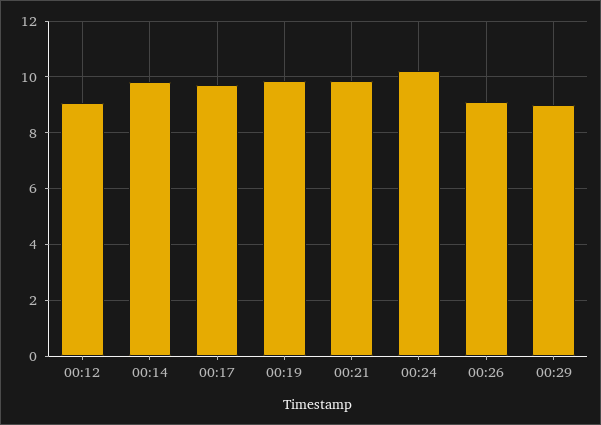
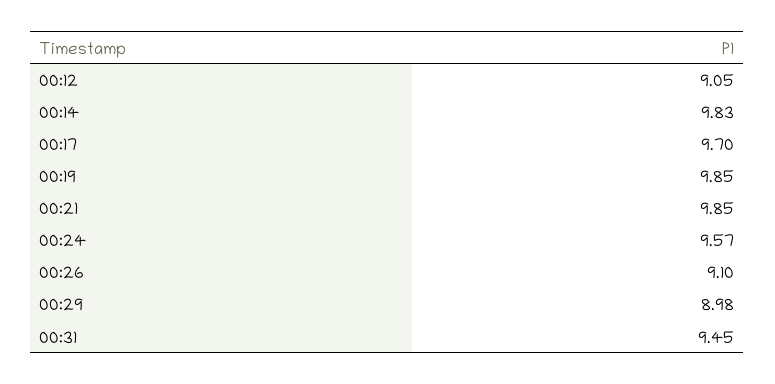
00:24: 10.25 -> 9.57
00:31: none -> 9.45

